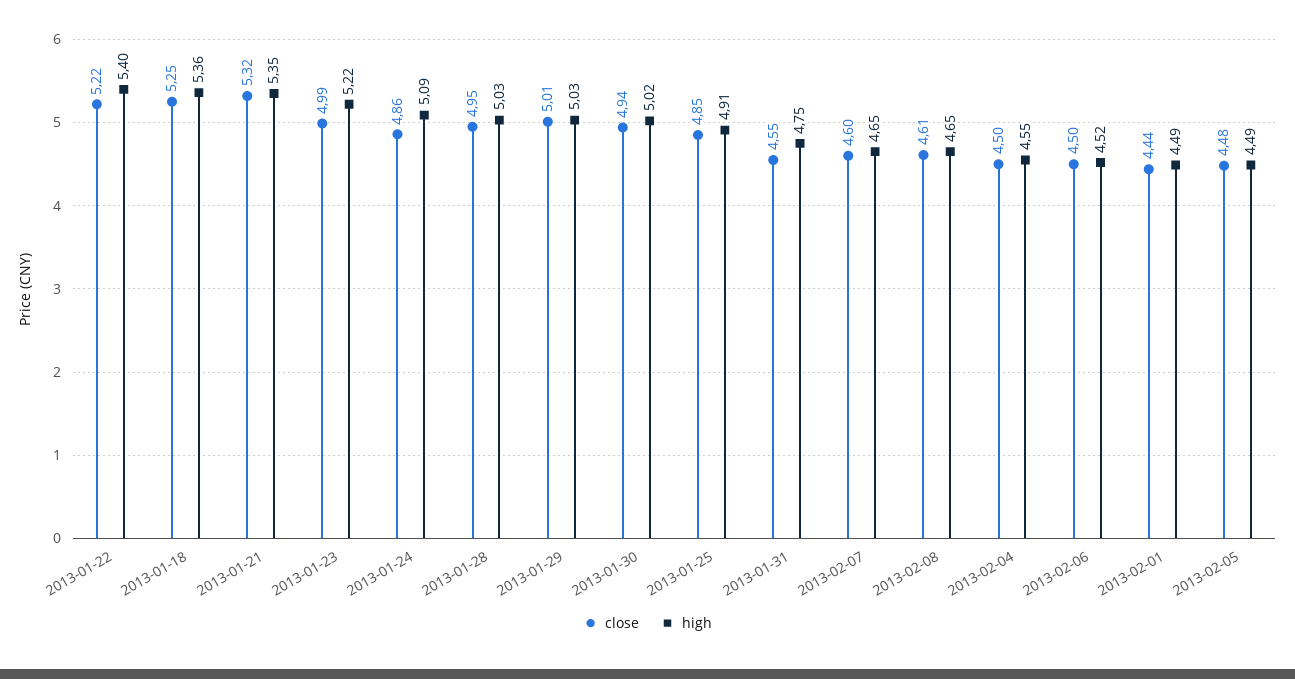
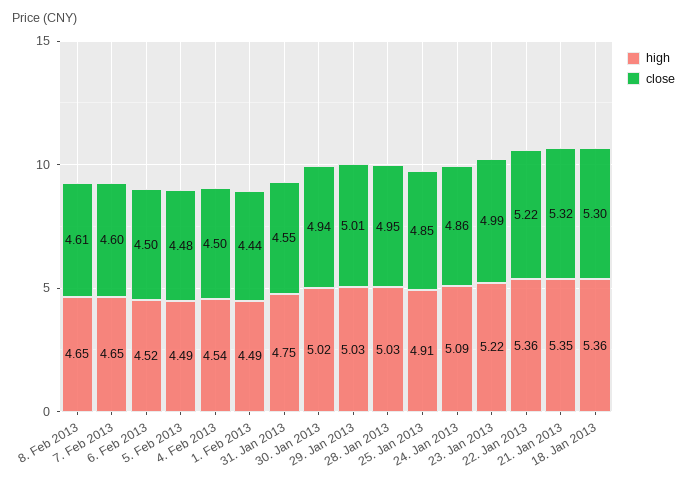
high, 2013-01-22: 5.4 -> 5.36
close, 2013-01-18: 5.25 -> 5.3
high, 2013-02-04: 4.55 -> 4.54

